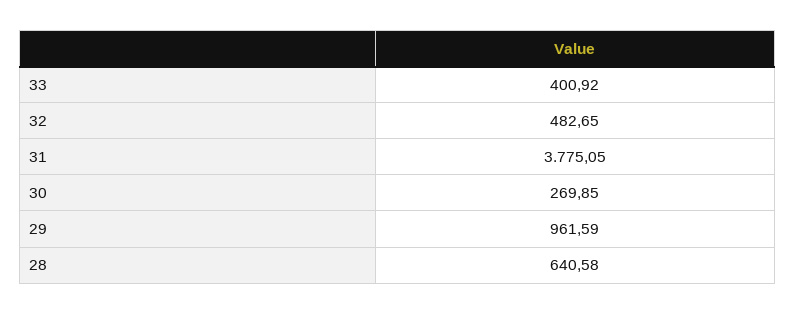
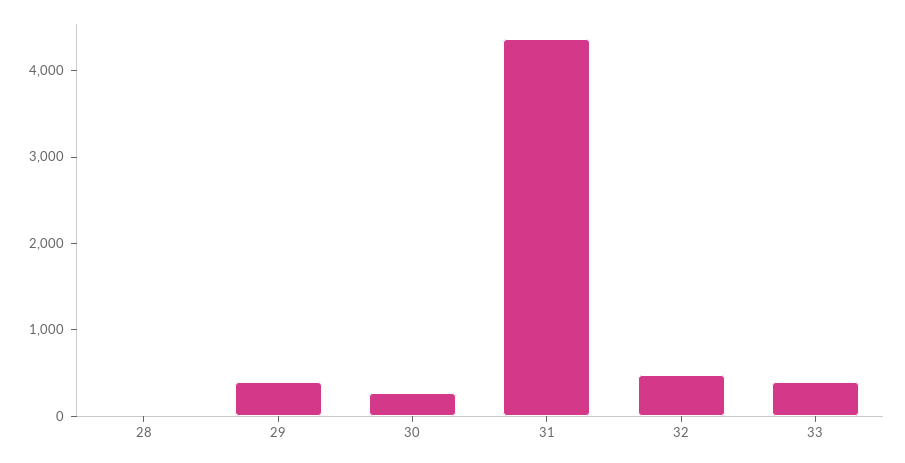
31: 3775.05 -> 4400
29: 961.59 -> 400
28: 640.58 -> 0

